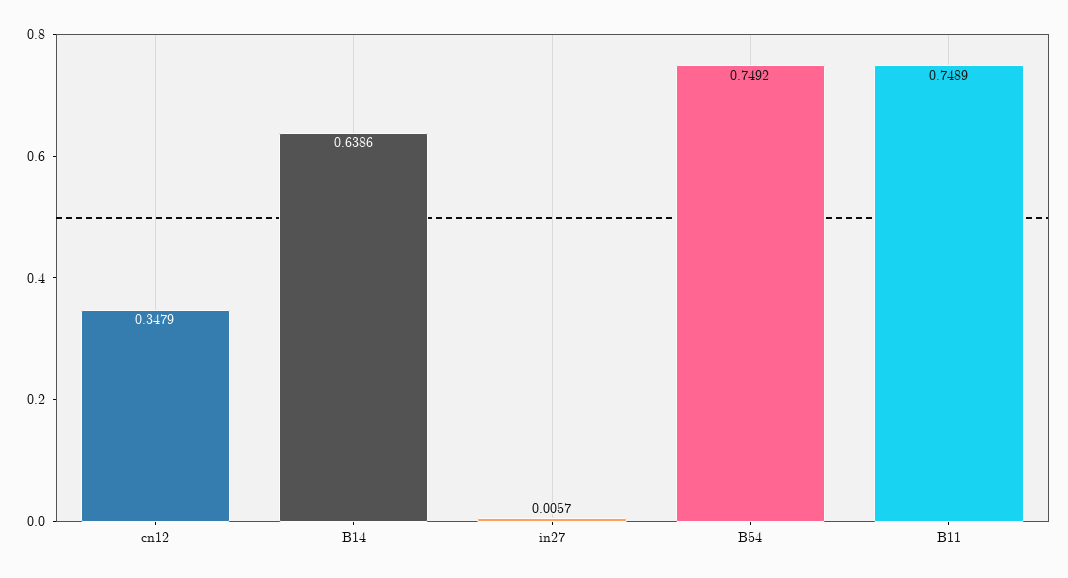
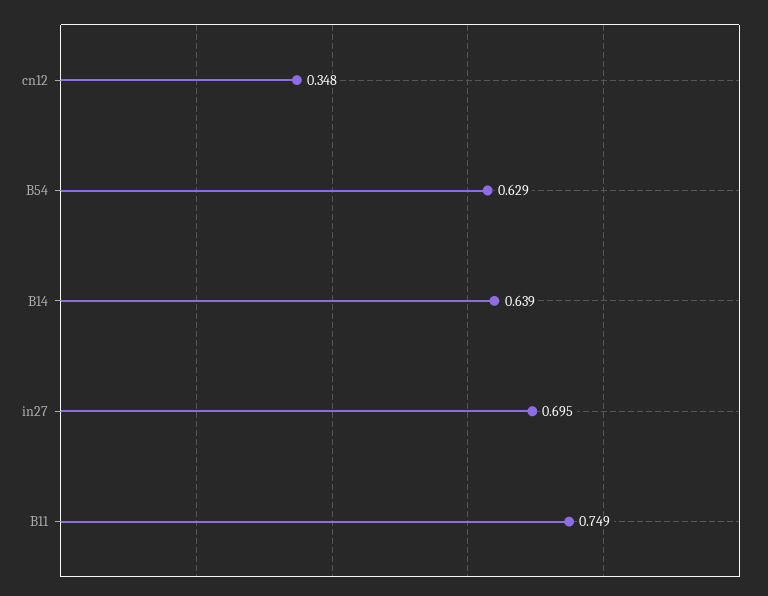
in27: 0.0057 -> 0.695
B54: 0.7492 -> 0.629

